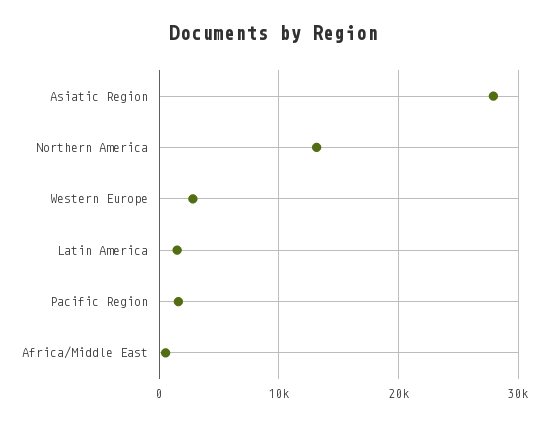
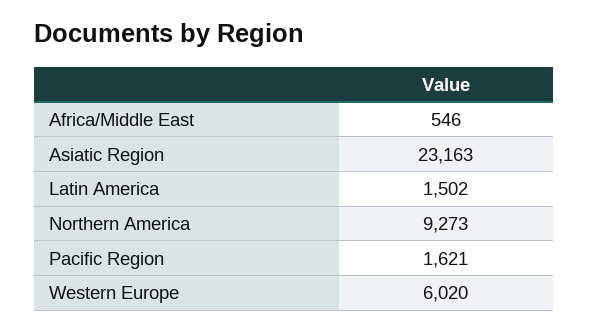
Asiatic Region: 28000 -> 23163
Northern America: 13000 -> 9273
Western Europe: 3000 -> 6020

